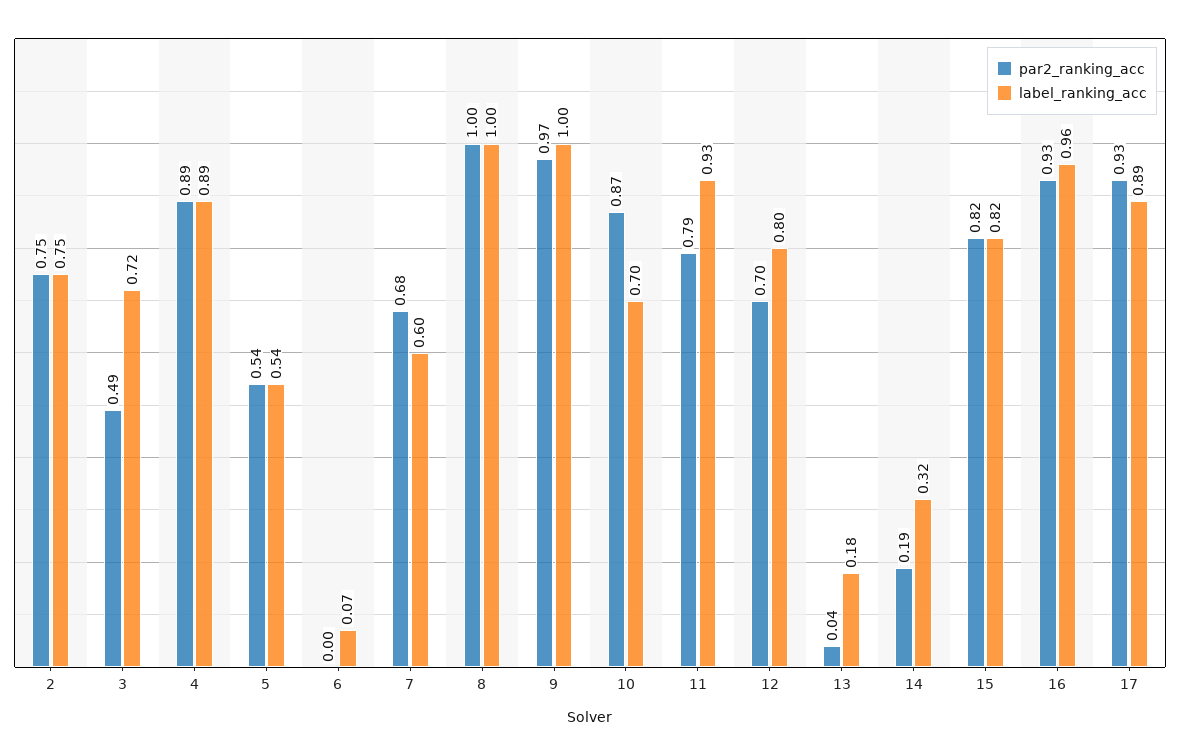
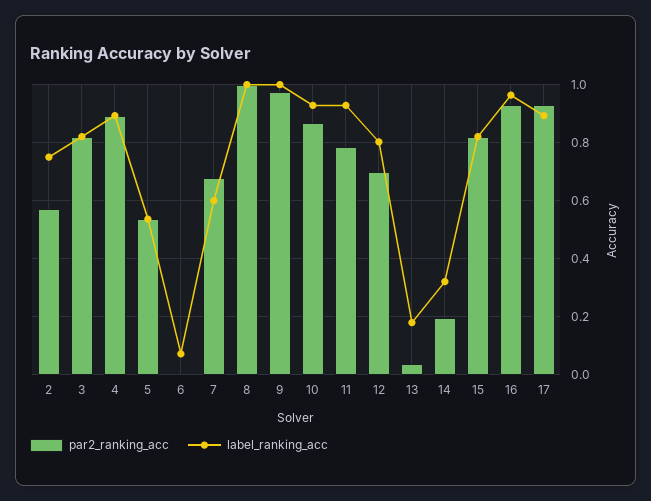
par2_ranking_acc, 2: 0.75 -> 0.575
par2_ranking_acc, 3: 0.49 -> 0.825
label_ranking_acc, 3: 0.72 -> 0.825
label_ranking_acc, 10: 0.7 -> 0.925

